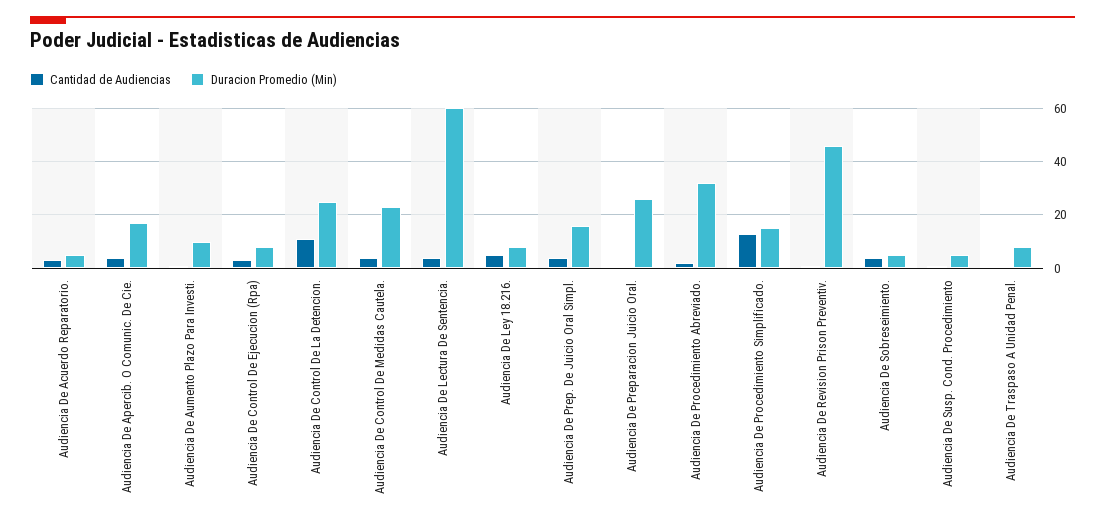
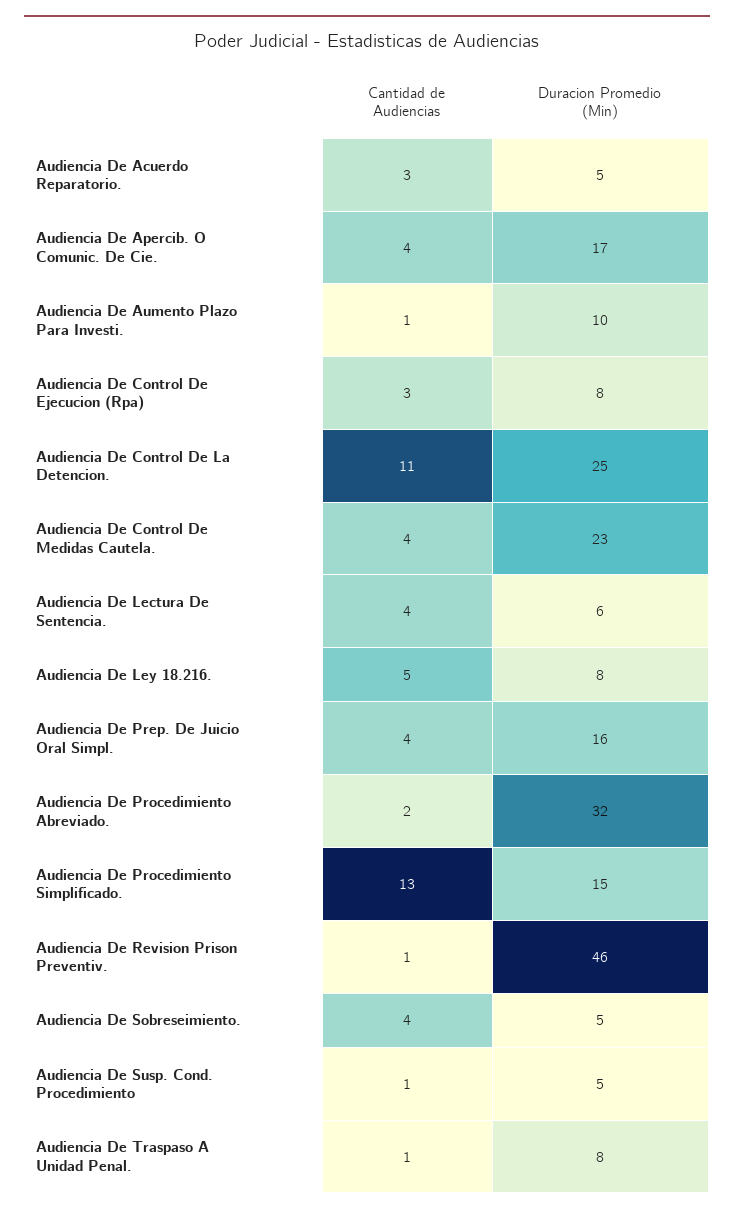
Duracion Promedio (Min), Audiencia De Lectura De Sentencia.: 60 -> 6
Cantidad de Audiencias, Audiencia De Preparacion Juicio Oral.: 0 -> none
Duracion Promedio (Min), Audiencia De Preparacion Juicio Oral.: 25 -> none

